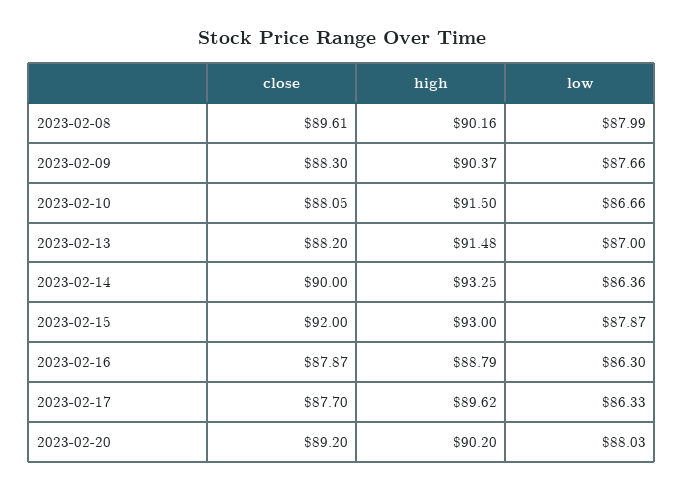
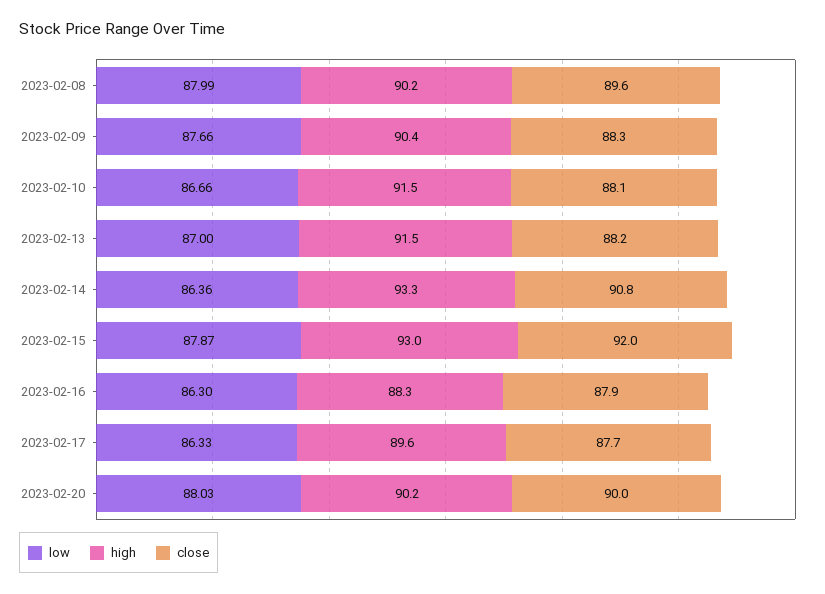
close, 2023-02-14: 90 -> 90.8
high, 2023-02-16: 88.79 -> 88.3
close, 2023-02-20: 89.2 -> 90

